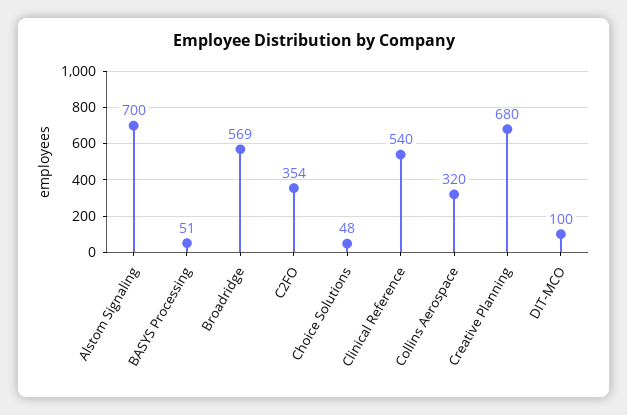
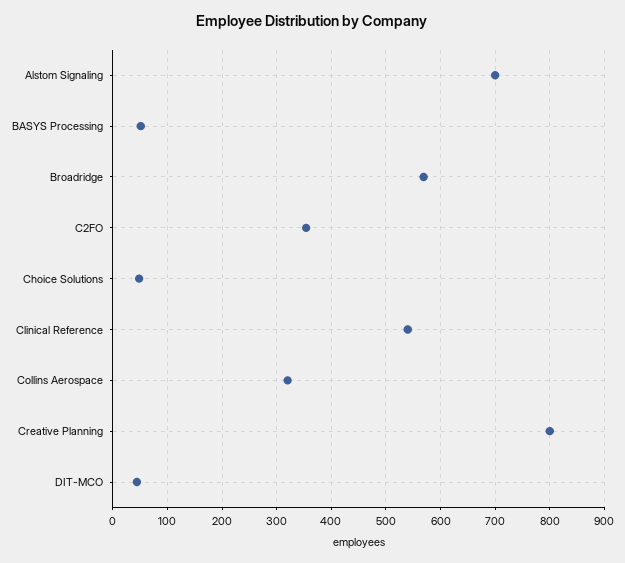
Creative Planning: 680 -> 800
DIT-MCO: 100 -> 40

